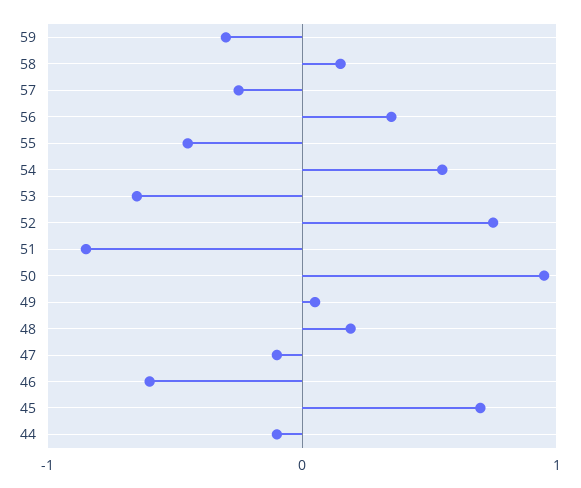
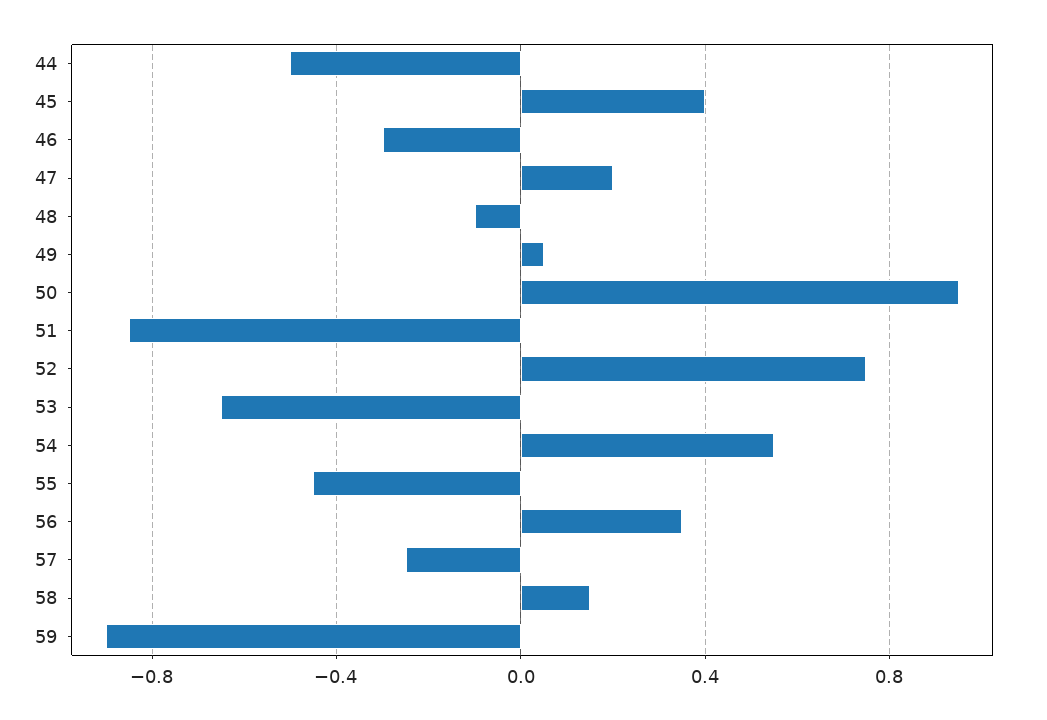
59: -0.3 -> -0.9
48: 0.2 -> -0.1
47: -0.1 -> 0.2
46: -0.6 -> -0.3
45: 0.7 -> 0.4
44: -0.1 -> -0.5

